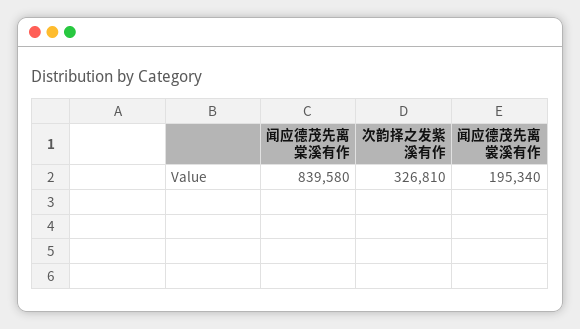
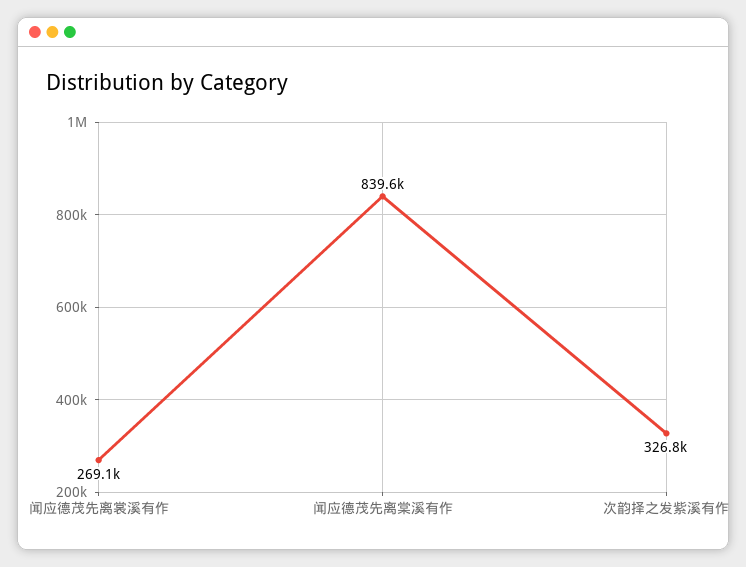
闻应德茂先离裳溪有作: 195340 -> 269100

